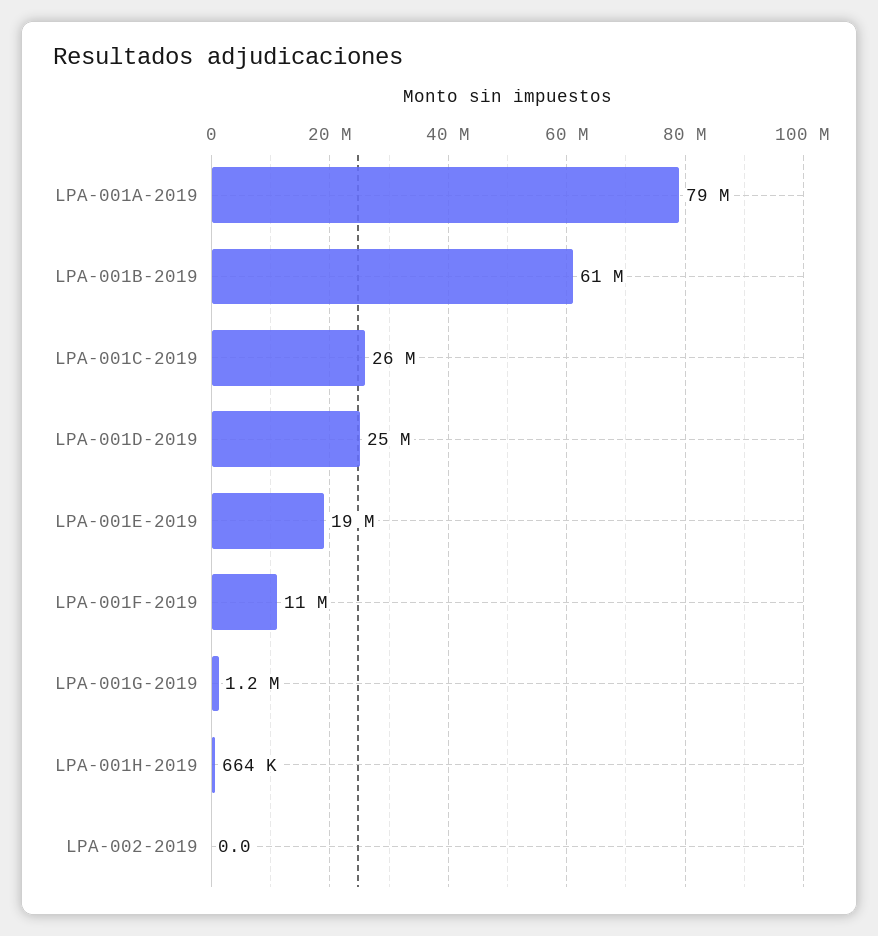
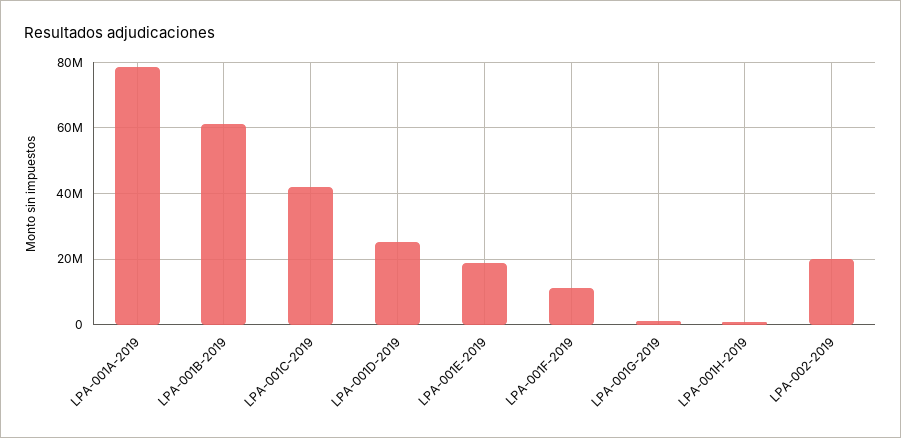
LPA-001C-2019: 26000000 -> 42000000
LPA-002-2019: 0 -> 20000000

